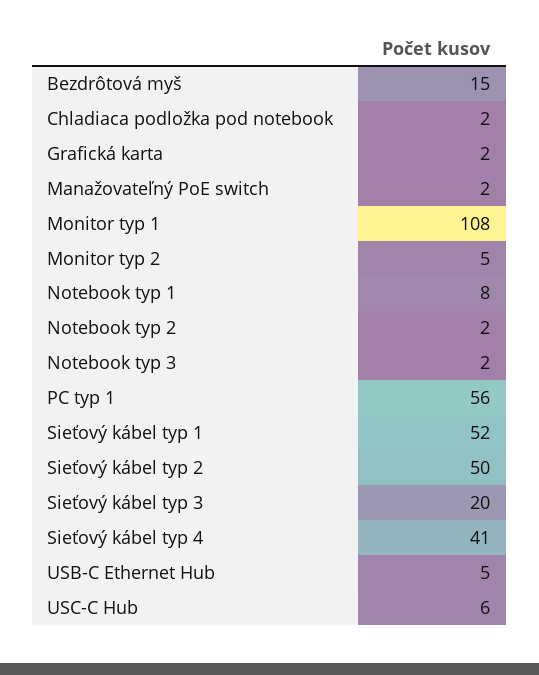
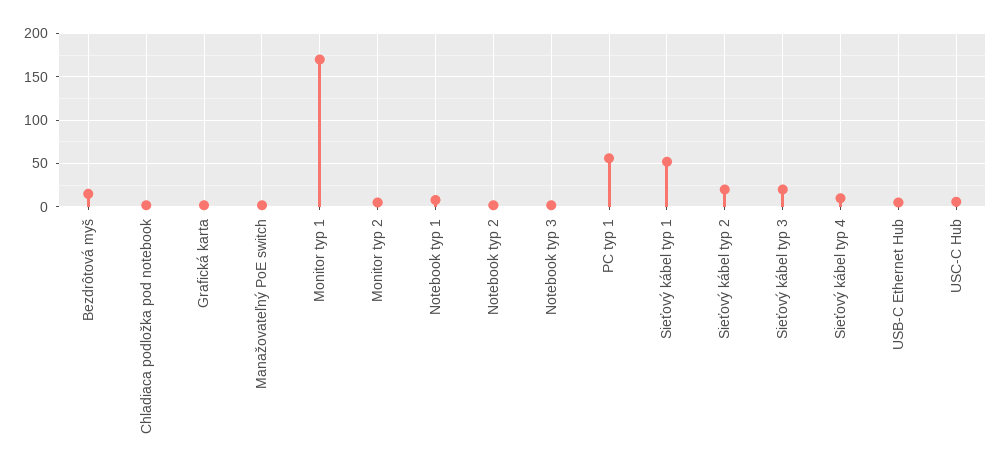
Monitor typ 1: 108 -> 170
Sieťový kábel typ 2: 50 -> 20
Sieťový kábel typ 4: 41 -> 10

